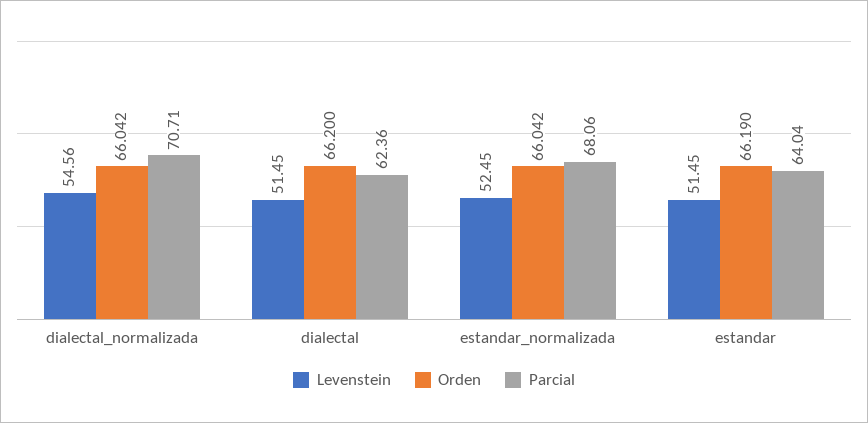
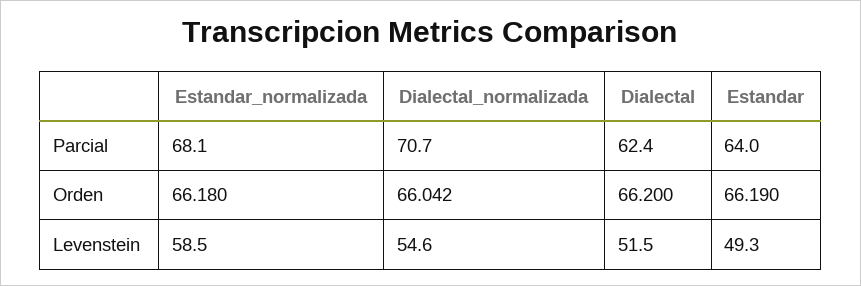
Levenstein, estandar_normalizada: 52.45 -> 58.5
Orden, estandar_normalizada: 66.042 -> 66.18
Levenstein, estandar: 51.45 -> 49.3

